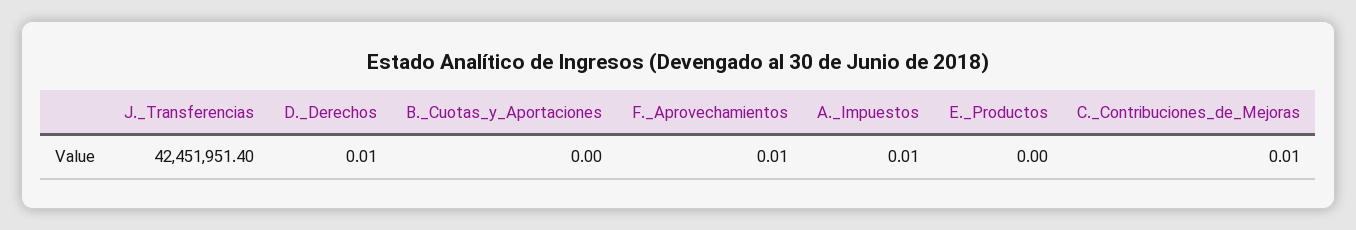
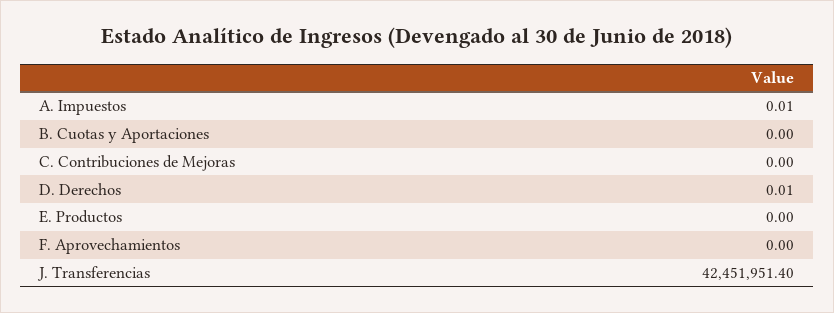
F._Aprovechamientos: 0.01 -> 0
C._Contribuciones_de_Mejoras: 0.01 -> 0

